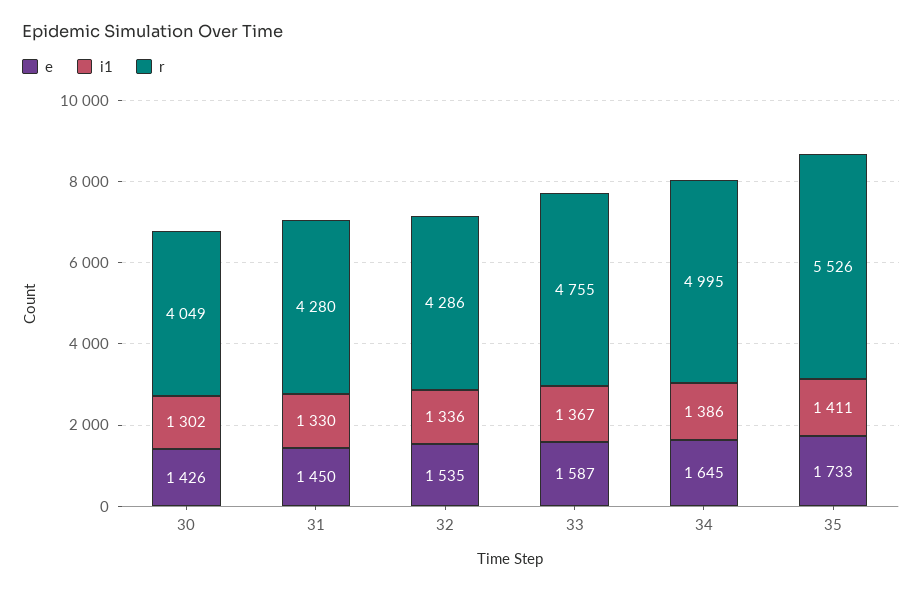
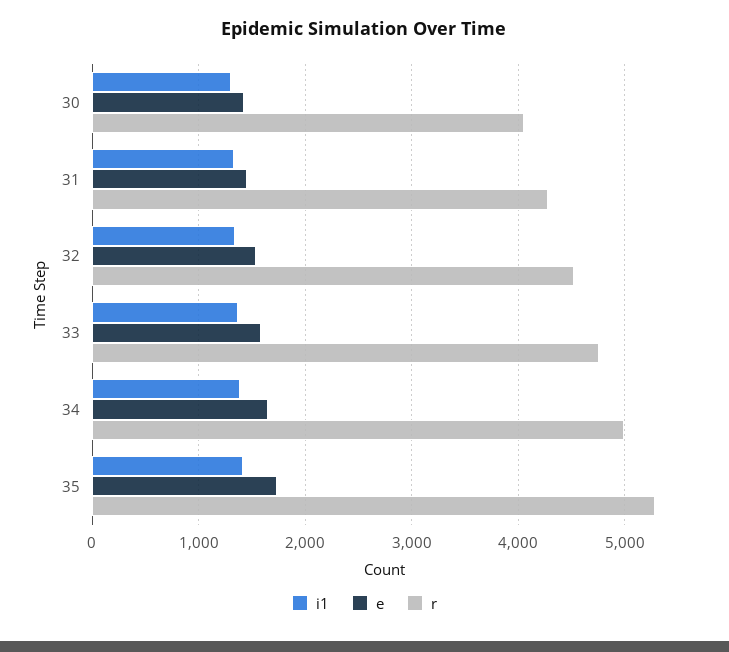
r, 32: 4286 -> 4500
r, 35: 5526 -> 5300

